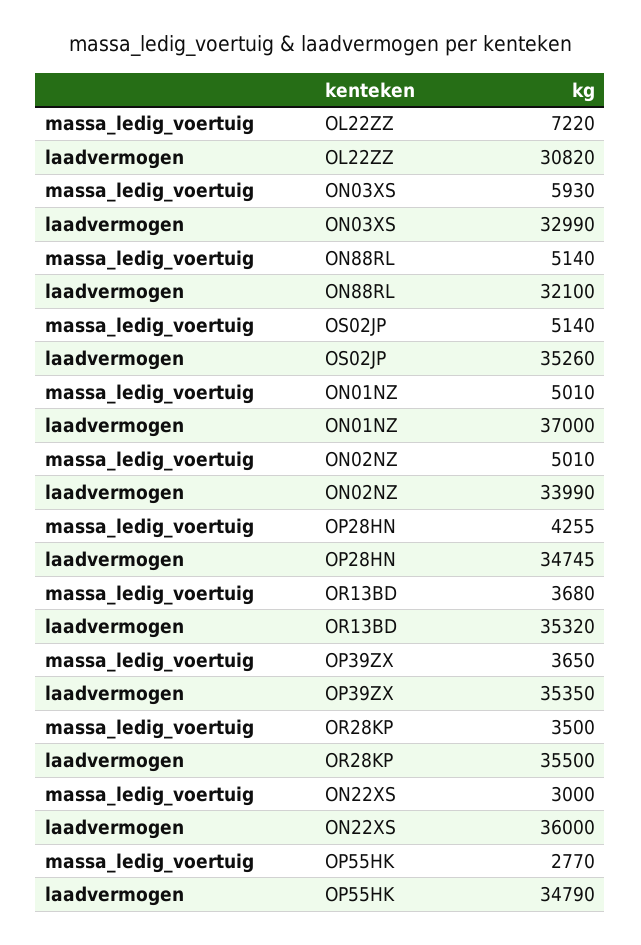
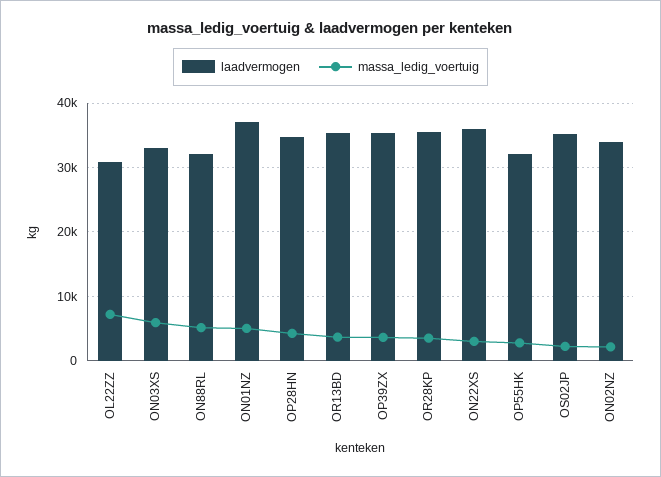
massa_ledig_voertuig, OS02JP: 5140 -> 2000
massa_ledig_voertuig, ON02NZ: 5010 -> 2000
laadvermogen, OP55HK: 34790 -> 32000

